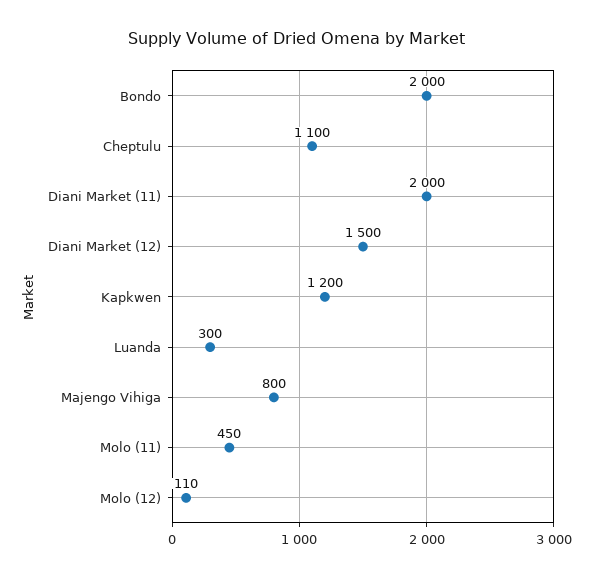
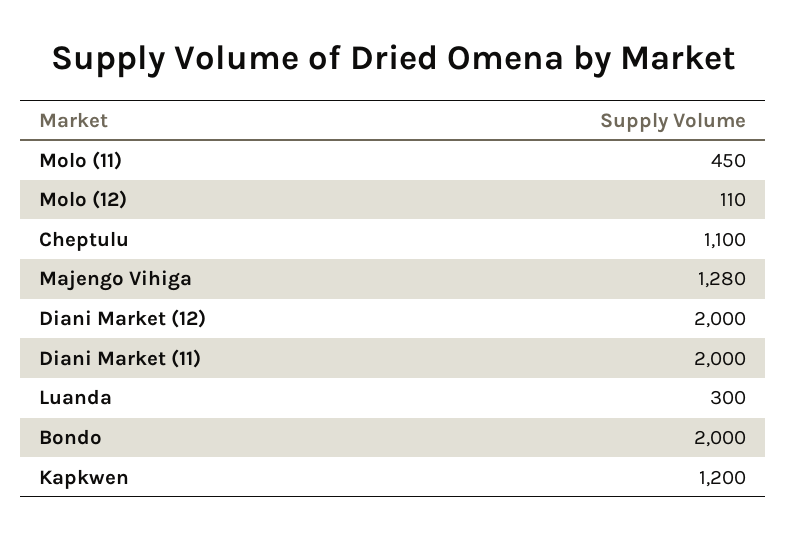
Diani Market (12): 1500 -> 2000
Majengo Vihiga: 800 -> 1280

